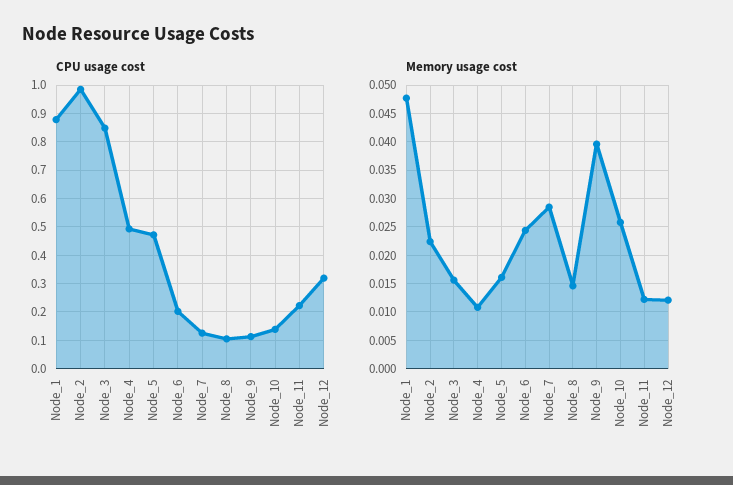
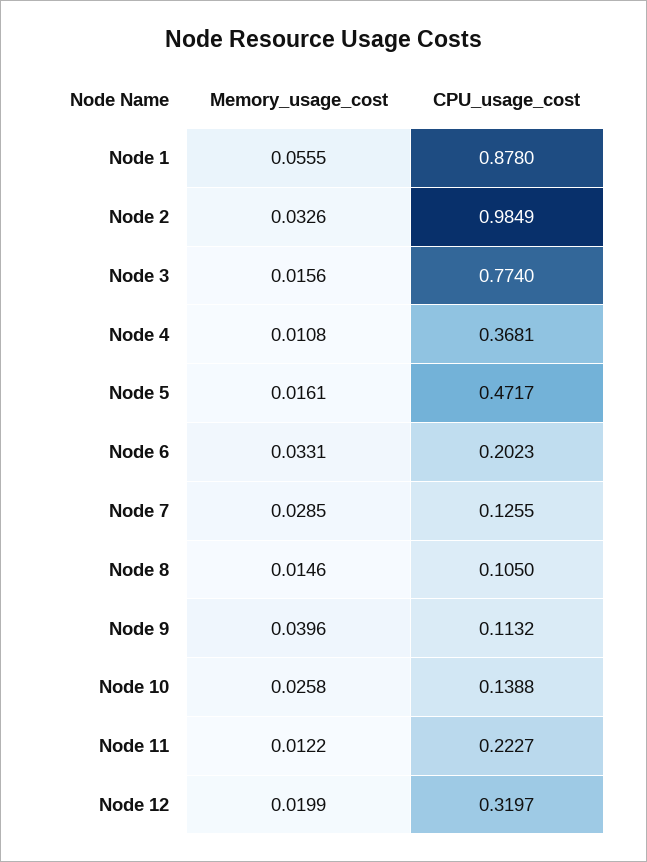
CPU usage cost, Node_3: 0.85 -> 0.774
CPU usage cost, Node_4: 0.5 -> 0.3681
Memory usage cost, Node_1: 0.0475 -> 0.0555
Memory usage cost, Node_2: 0.0225 -> 0.0326
Memory usage cost, Node_6: 0.025 -> 0.0331
Memory usage cost, Node_12: 0.0125 -> 0.0199

